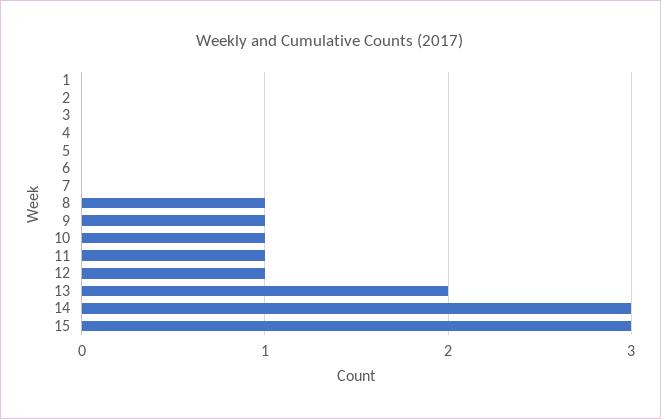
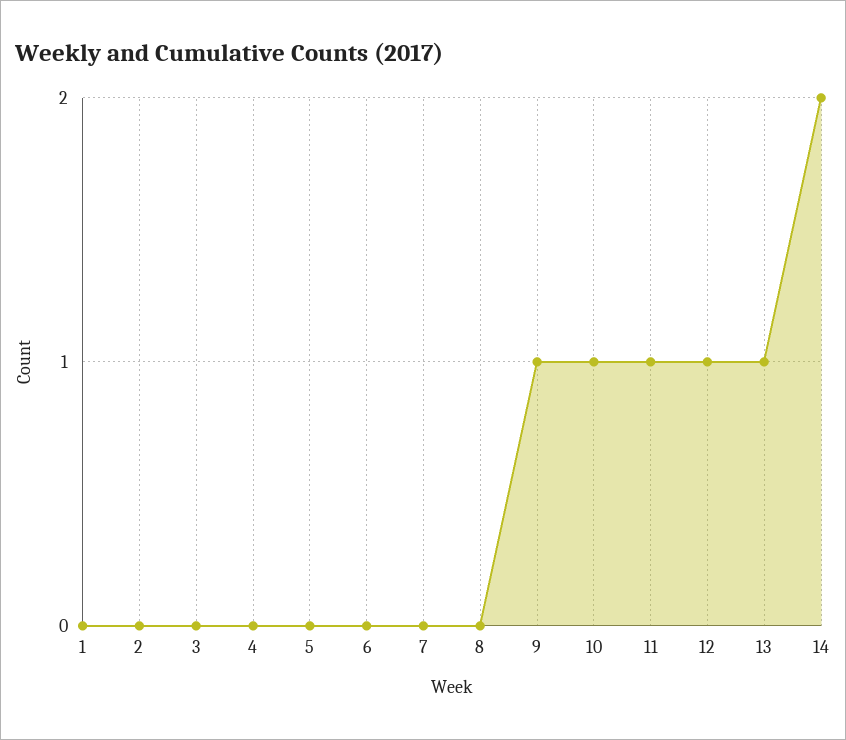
8: 1 -> 0
13: 2 -> 1
14: 3 -> 2
15: 3 -> none

